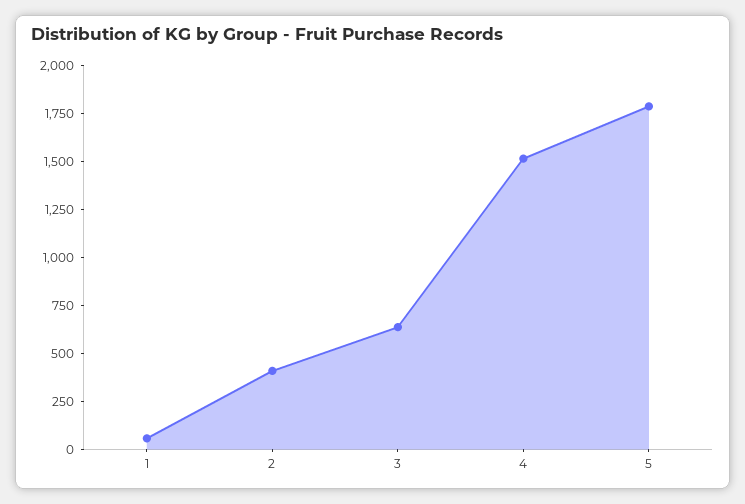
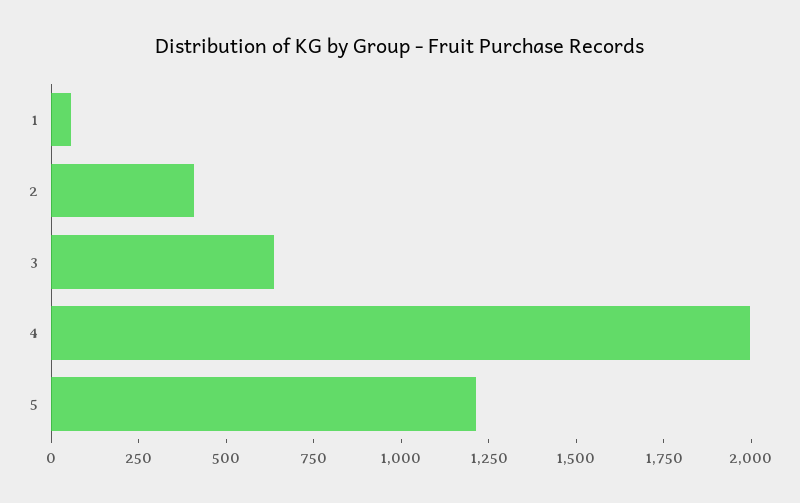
4: 1500 -> 2000
5: 1800 -> 1200

